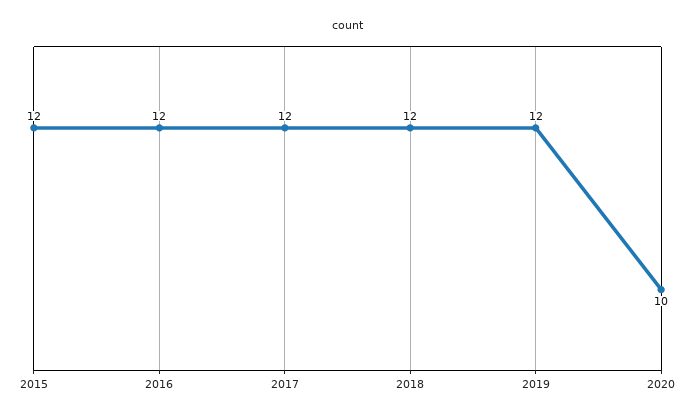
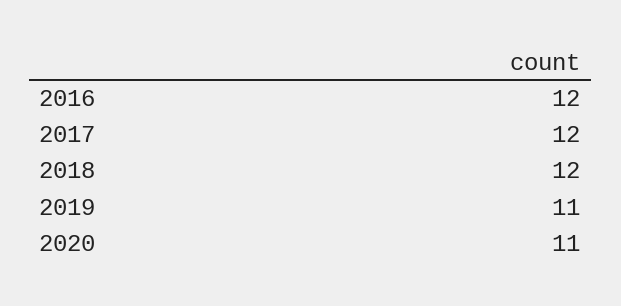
2015: 12 -> none
2019: 12 -> 11
2020: 10 -> 11

